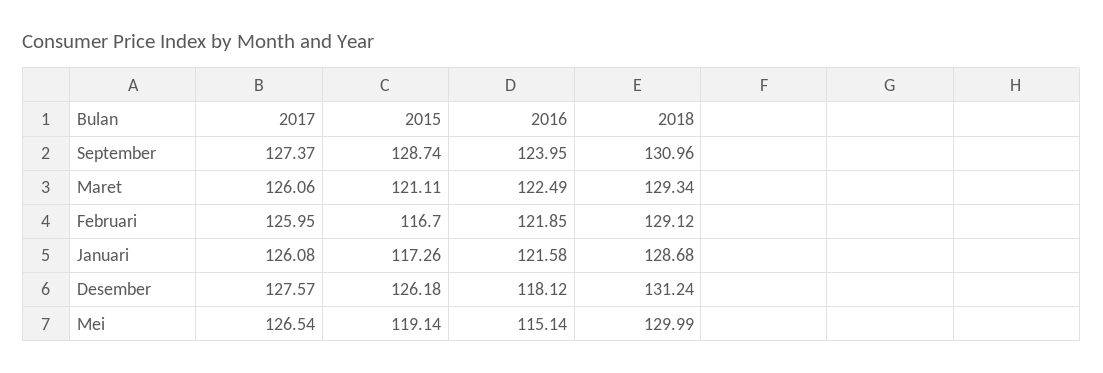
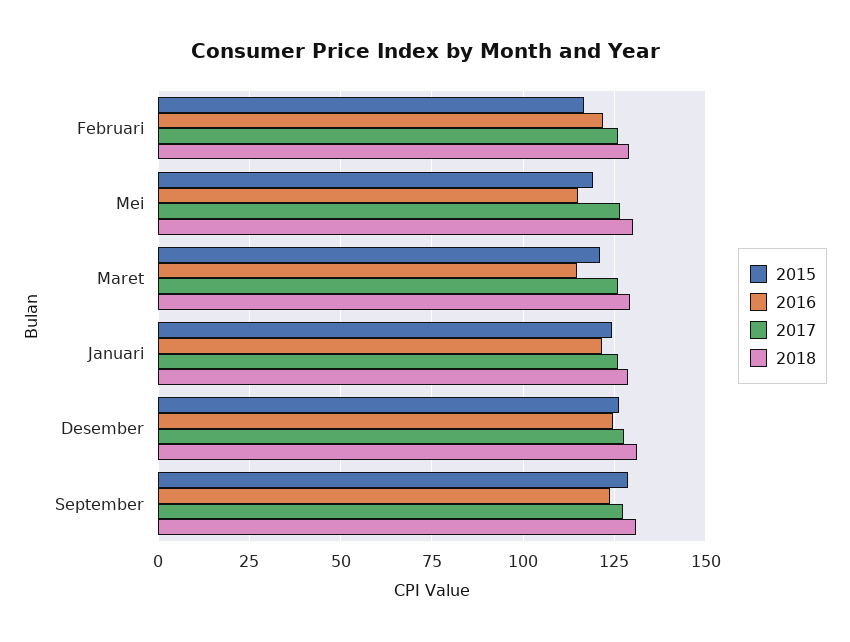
2016, Maret: 122.49 -> 115
2015, Januari: 117.26 -> 125
2016, Desember: 118.12 -> 125

